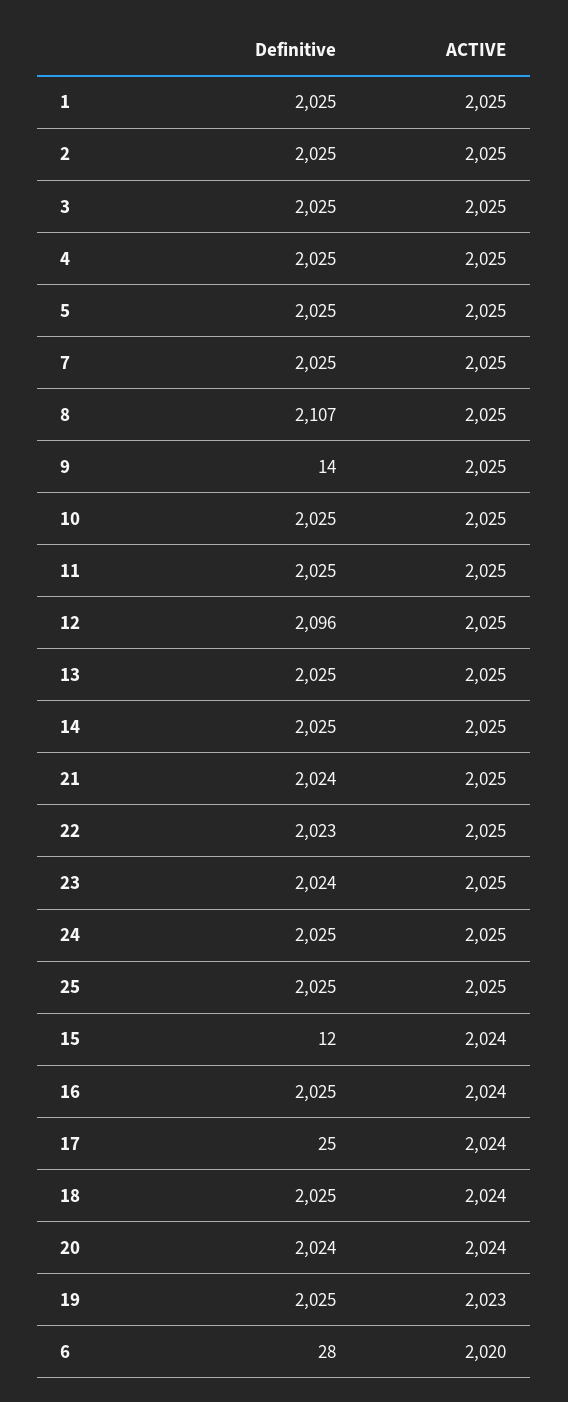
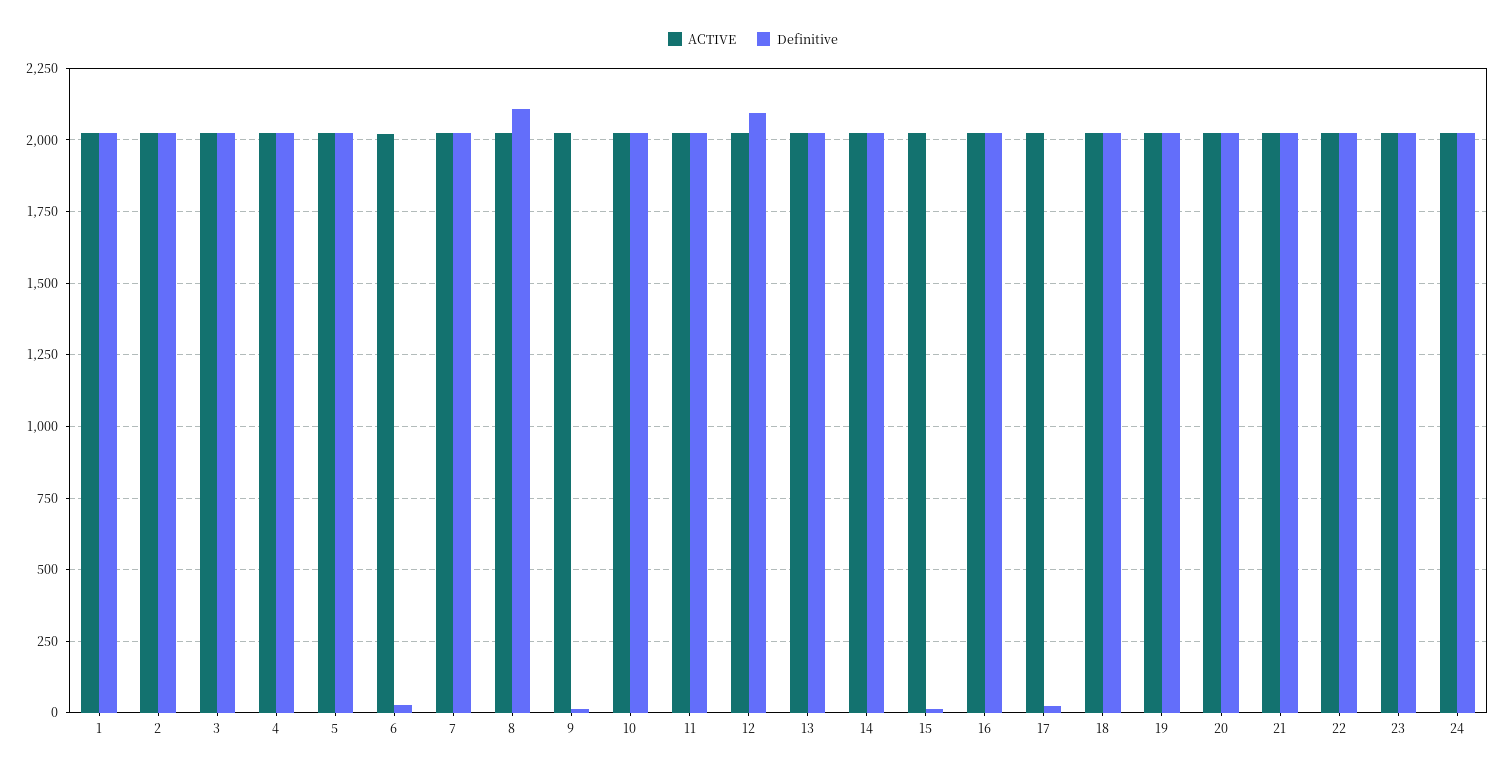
Definitive, 25: 2025 -> none
ACTIVE, 25: 2025 -> none

